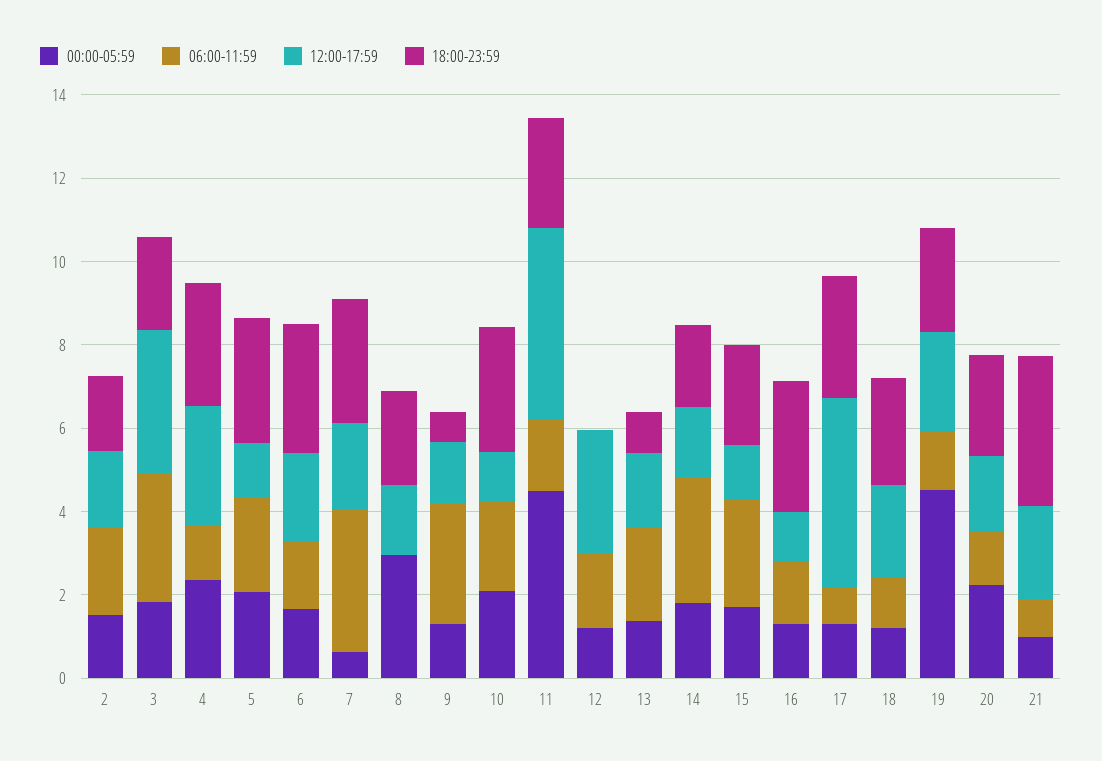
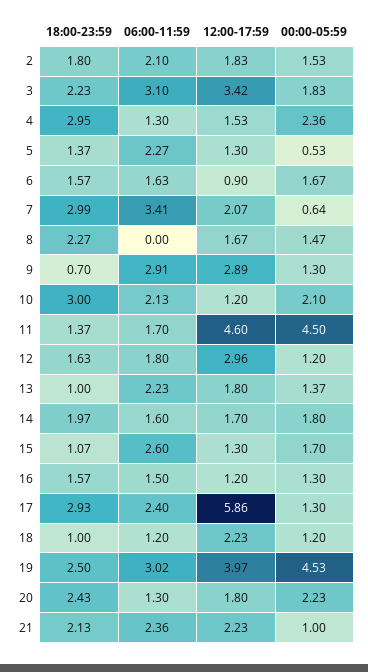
12:00-17:59, 4: 3 -> 1.53
00:00-05:59, 5: 2 -> 0.53
18:00-23:59, 5: 3 -> 1.37
12:00-17:59, 6: 2 -> 0.9
18:00-23:59, 6: 3 -> 1.57
00:00-05:59, 8: 3 -> 1.47
12:00-17:59, 9: 1.5 -> 2.89
18:00-23:59, 11: 2.5 -> 1.37
18:00-23:59, 12: 0 -> 1.63
06:00-11:59, 14: 3 -> 1.6
18:00-23:59, 15: 2.5 -> 1.07
18:00-23:59, 16: 3 -> 1.57
06:00-11:59, 17: 1 -> 2.4
12:00-17:59, 17: 4.5 -> 5.86
18:00-23:59, 18: 2.5 -> 1
06:00-11:59, 19: 1.5 -> 3.02
12:00-17:59, 19: 2.5 -> 3.97
06:00-11:59, 21: 1 -> 2.36
18:00-23:59, 21: 3.5 -> 2.13

